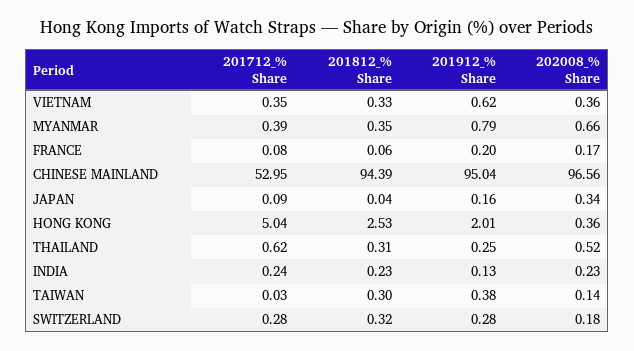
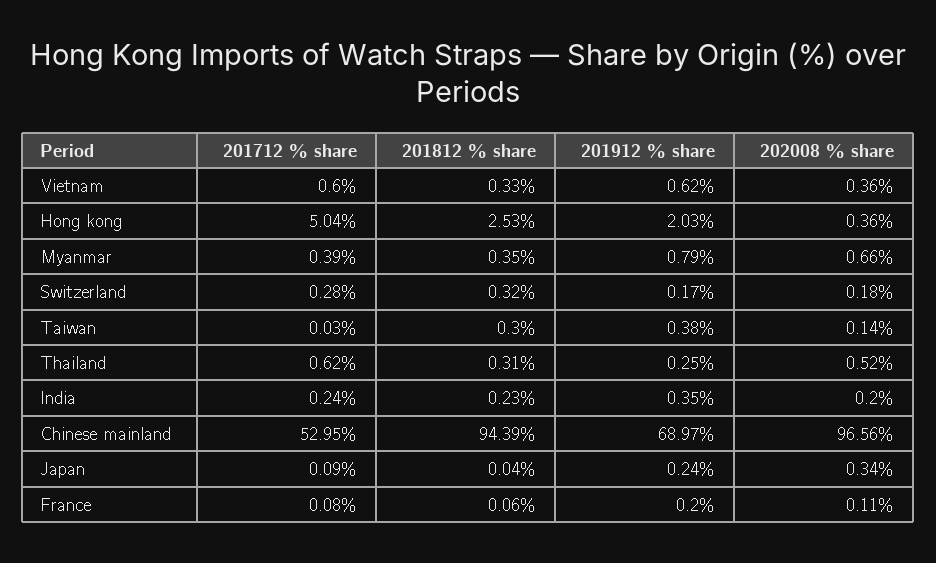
201712_% Share, VIETNAM: 0.35 -> 0.6
202008_% Share, FRANCE: 0.17 -> 0.11
201912_% Share, CHINESE MAINLAND: 95.04 -> 68.97
201912_% Share, JAPAN: 0.16 -> 0.24
201912_% Share, HONG KONG: 2.01 -> 2.03
201912_% Share, INDIA: 0.13 -> 0.35
202008_% Share, INDIA: 0.23 -> 0.2
201912_% Share, SWITZERLAND: 0.28 -> 0.17

